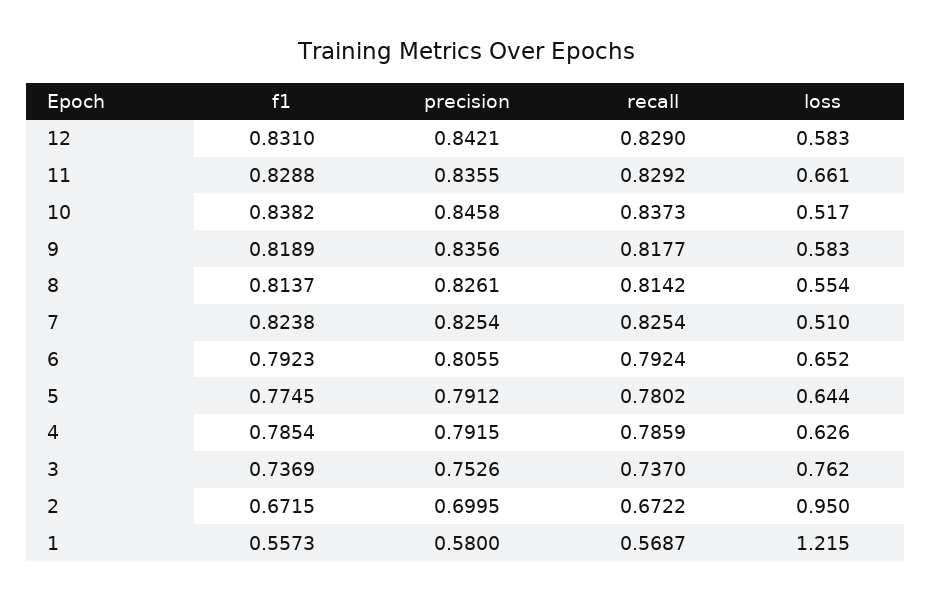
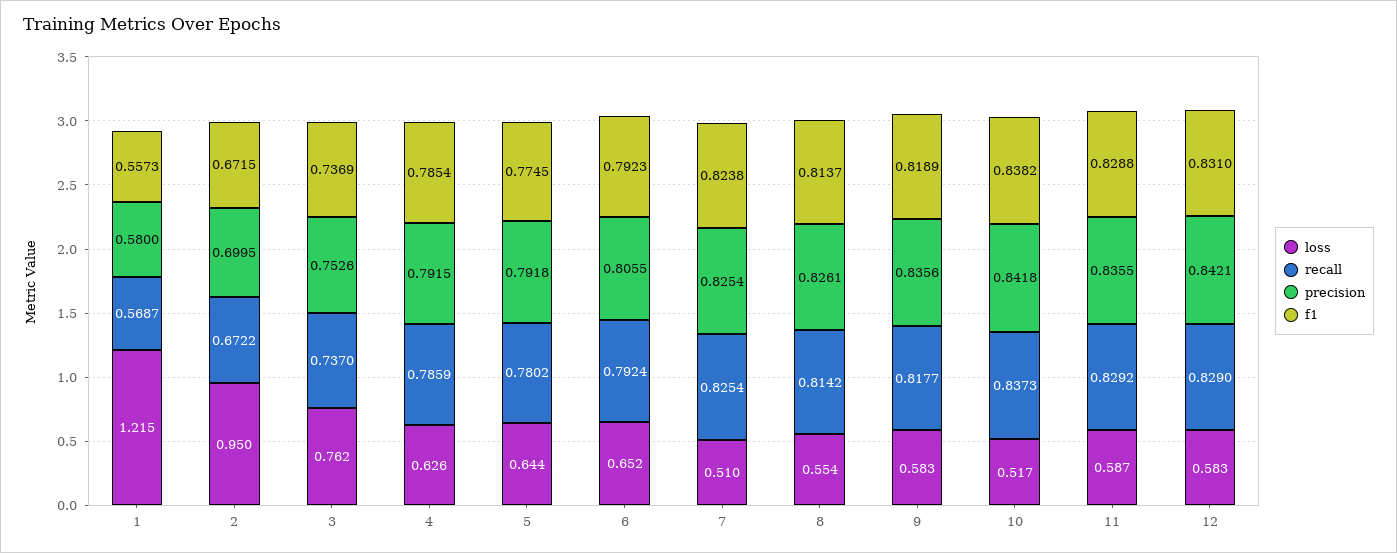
loss, 11: 0.661 -> 0.587
precision, 10: 0.8458 -> 0.8418
precision, 5: 0.7912 -> 0.7918

